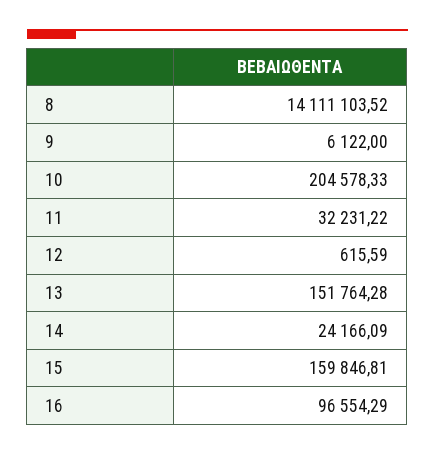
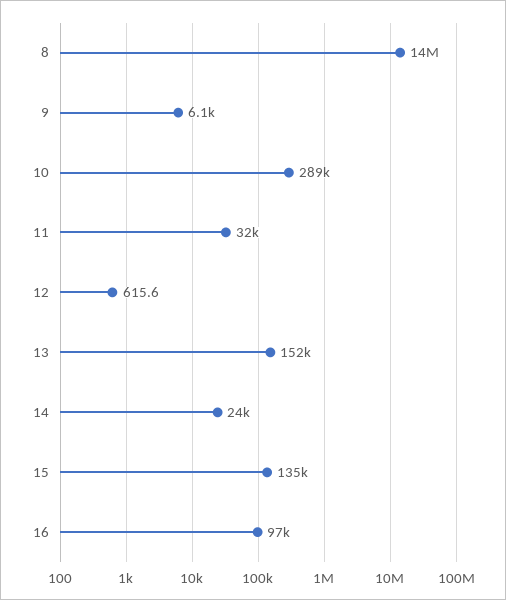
10: 204578.33 -> 289000
15: 159846.81 -> 135000

